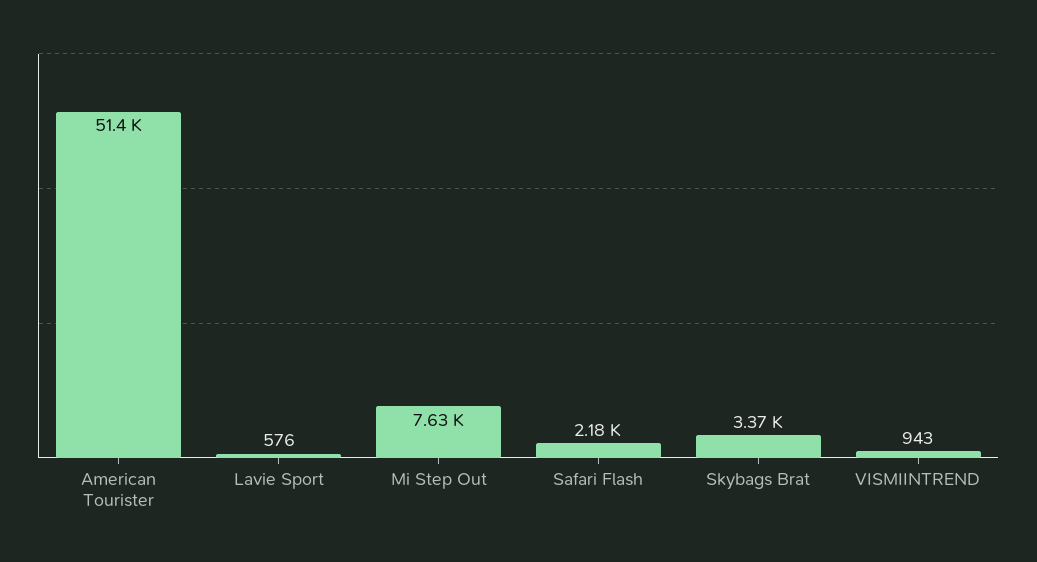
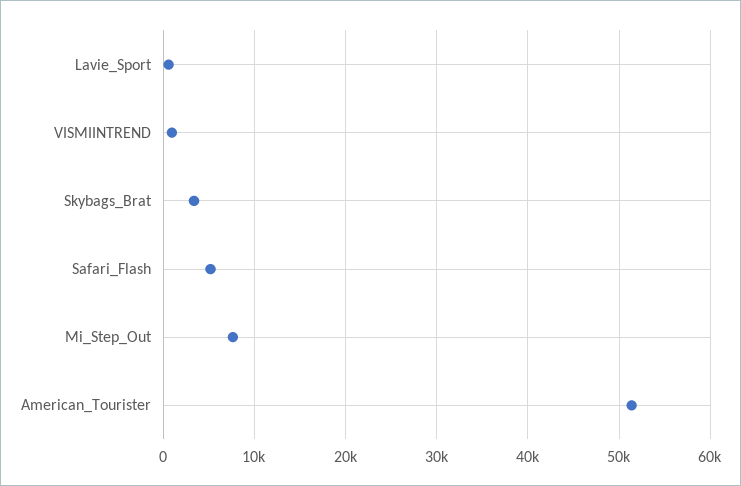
Safari Flash: 2180 -> 5000

